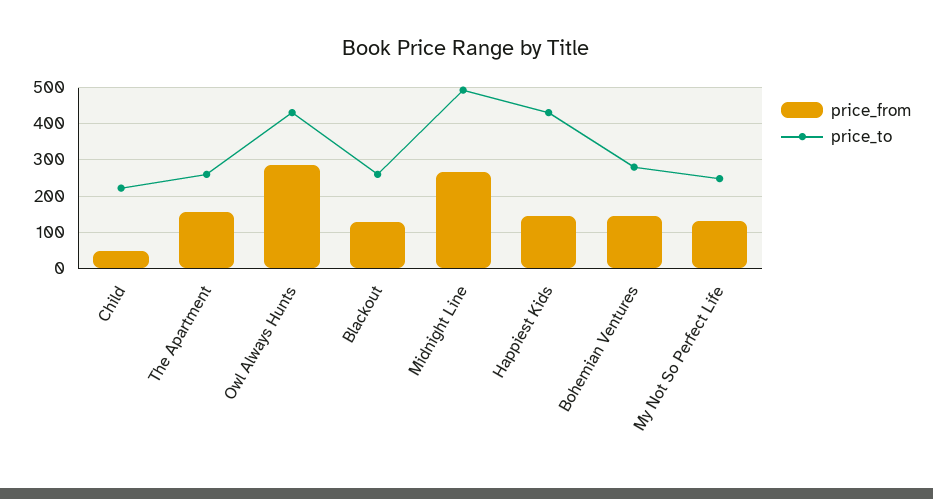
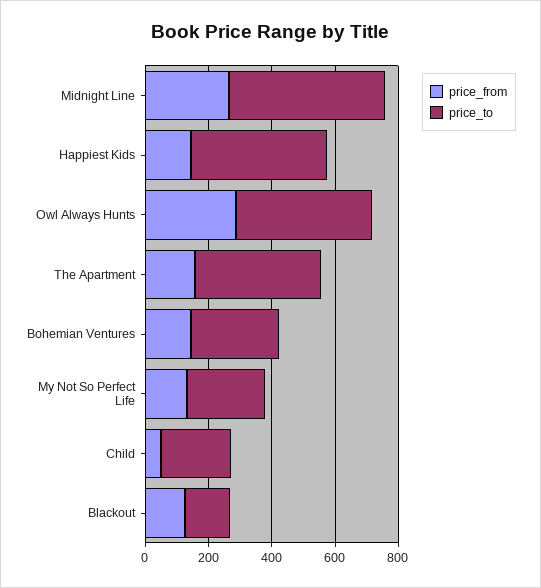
price_to, The Apartment: 260 -> 400
price_to, Blackout: 260 -> 150

